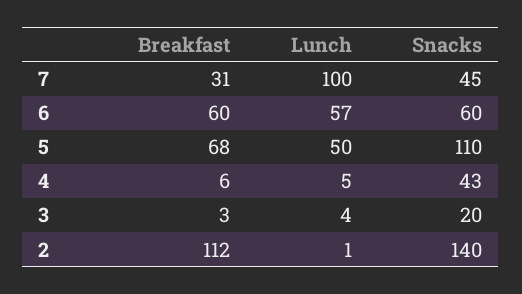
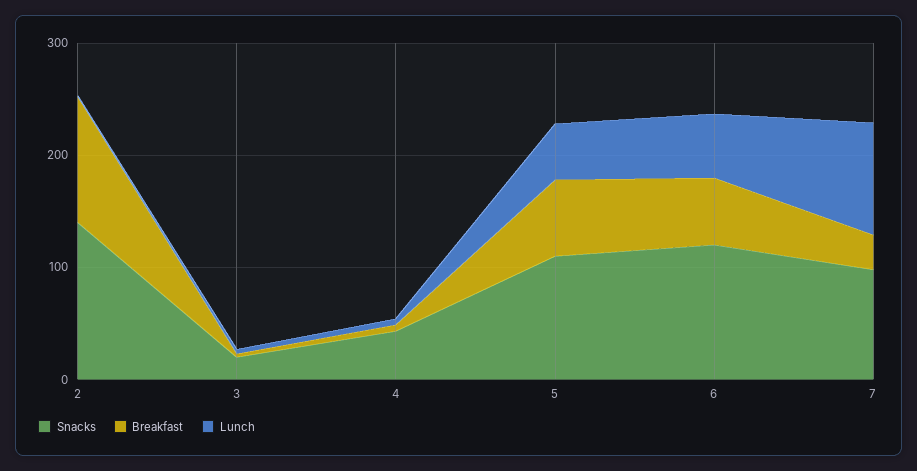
Snacks, 7: 45 -> 100
Snacks, 6: 60 -> 120

